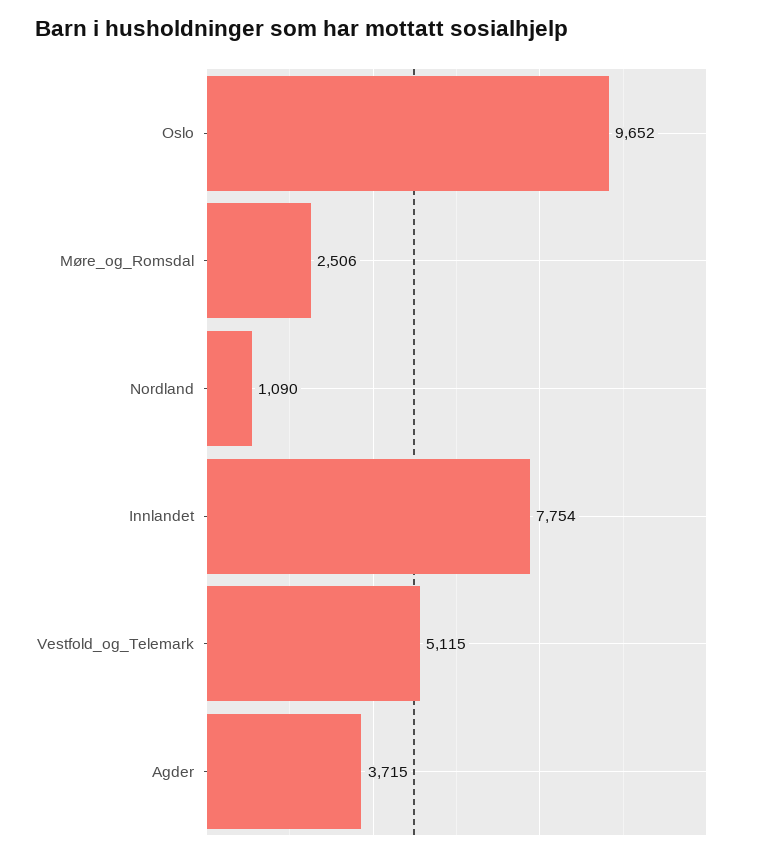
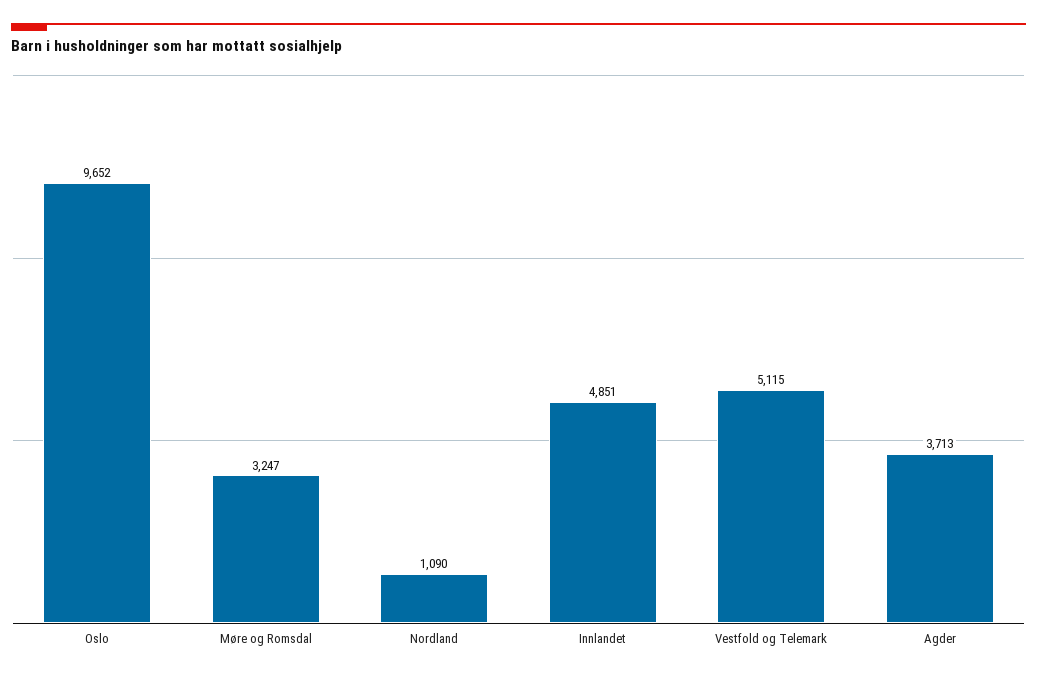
Møre_og_Romsdal: 2506 -> 3247
Innlandet: 7754 -> 4851
Agder: 3715 -> 3713

